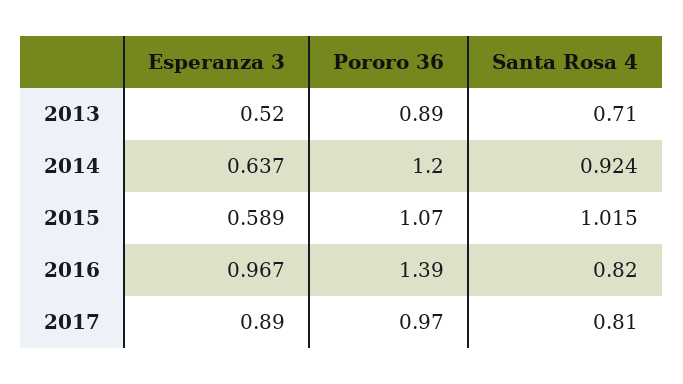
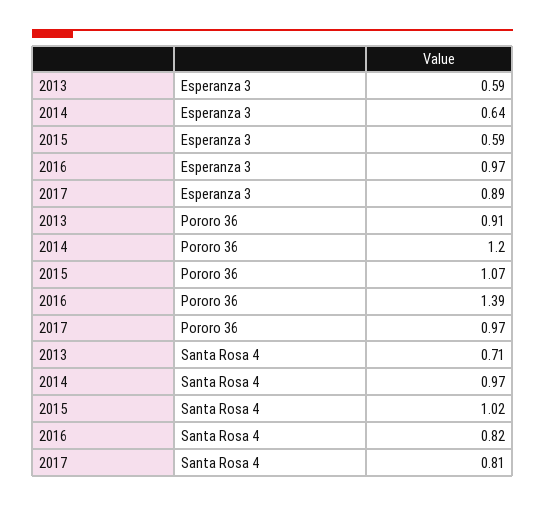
Esperanza 3, 2013: 0.52 -> 0.59
Pororo 36, 2013: 0.89 -> 0.91
Santa Rosa 4, 2014: 0.924 -> 0.97

